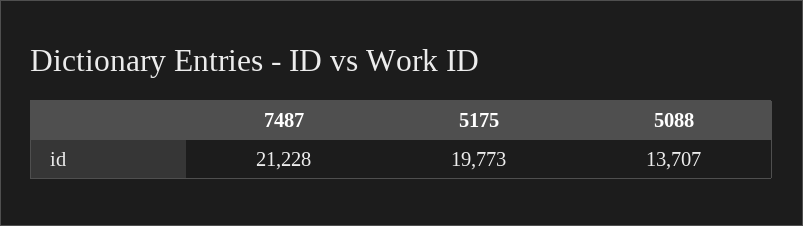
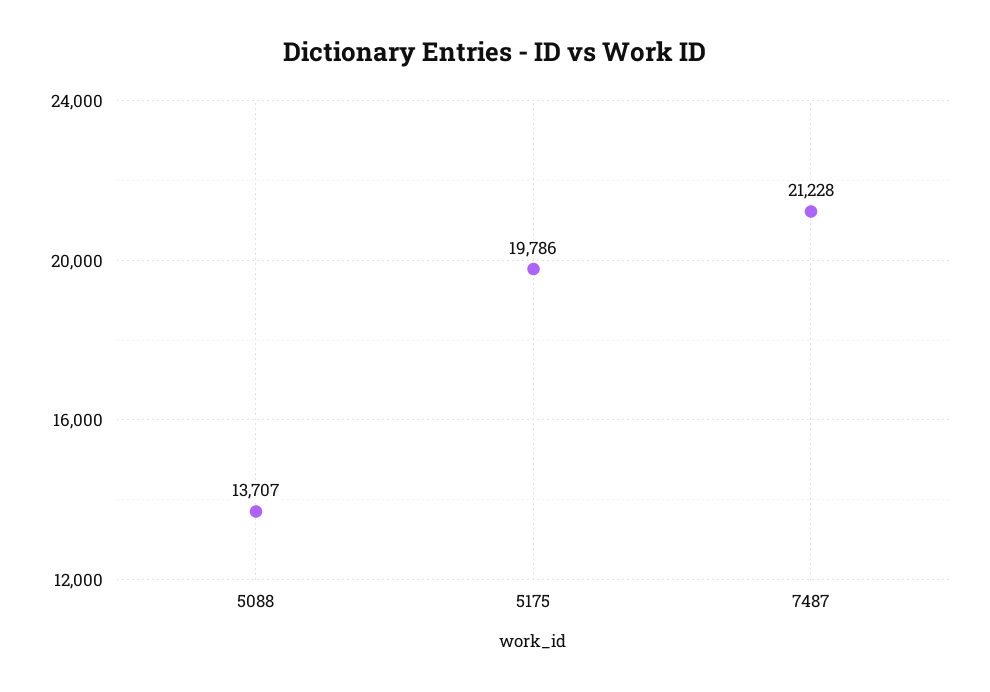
5175: 19773 -> 19786

